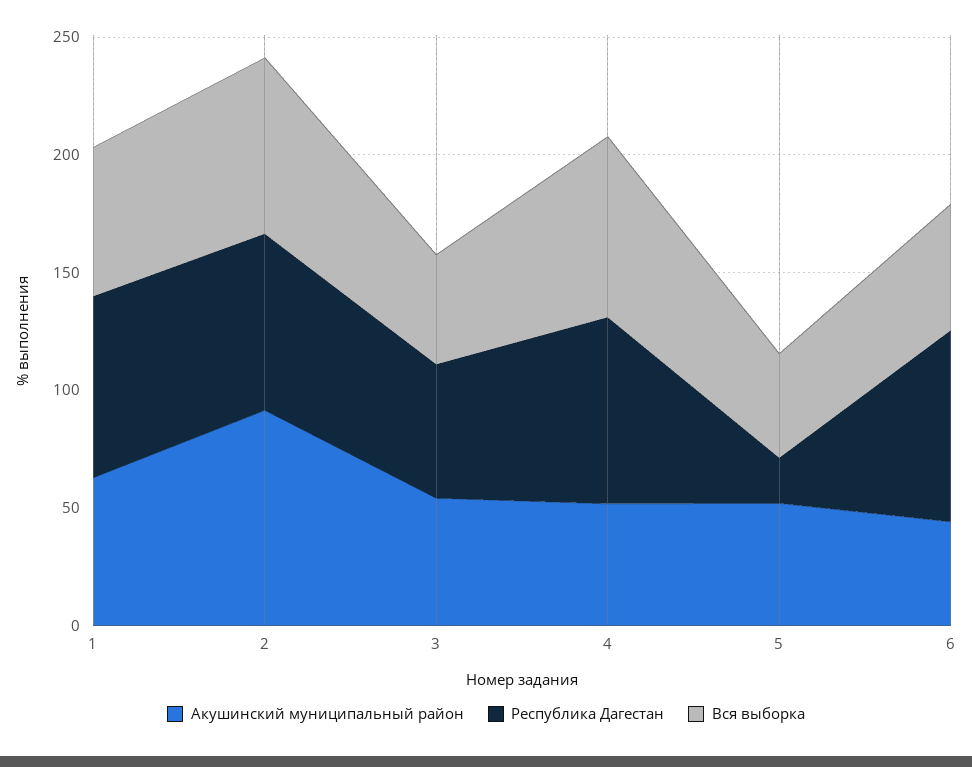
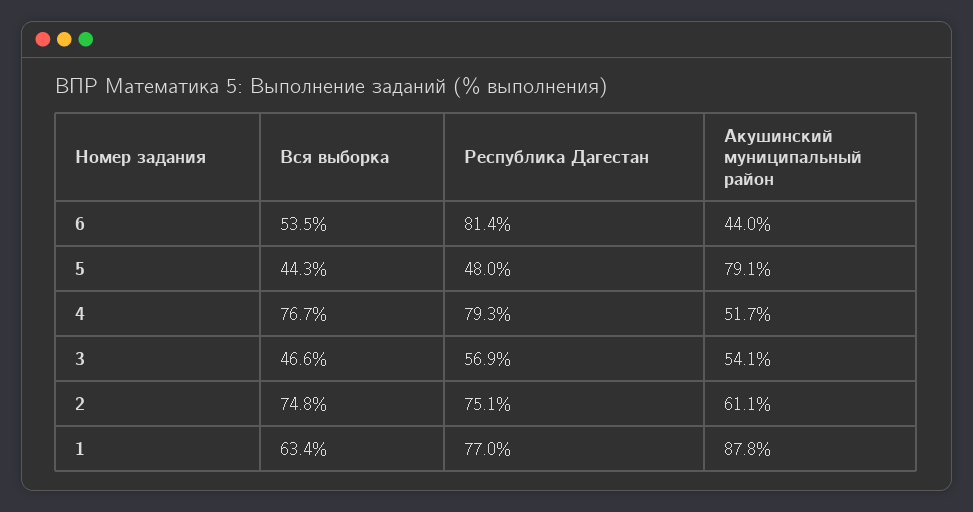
Акушинский муниципальный район, 1: 60 -> 87.8
Акушинский муниципальный район, 2: 90 -> 61.1
Акушинский муниципальный район, 5: 50 -> 79.1
Республика Дагестан, 5: 20 -> 48

